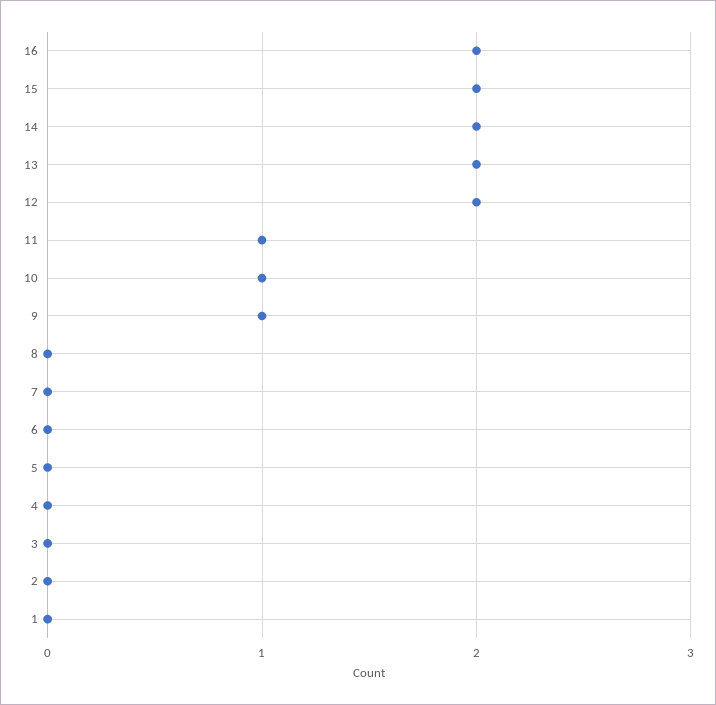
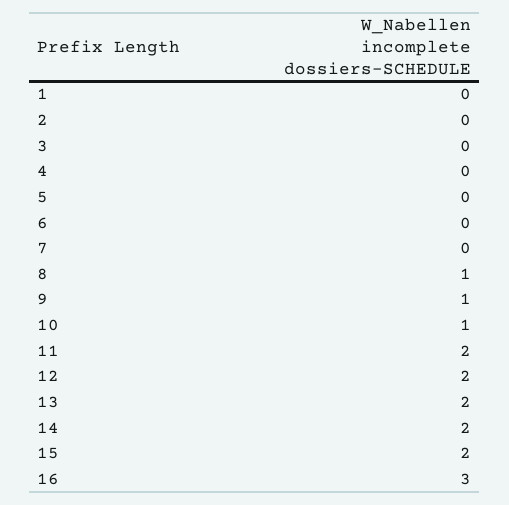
16: 2 -> 3
11: 1 -> 2
8: 0 -> 1

